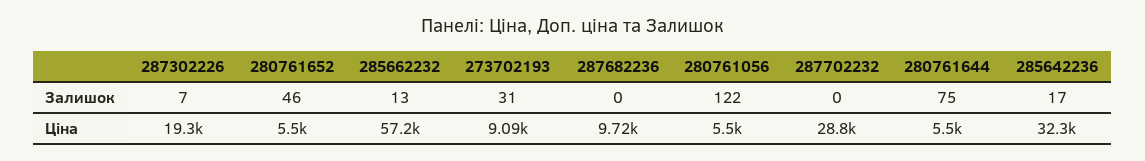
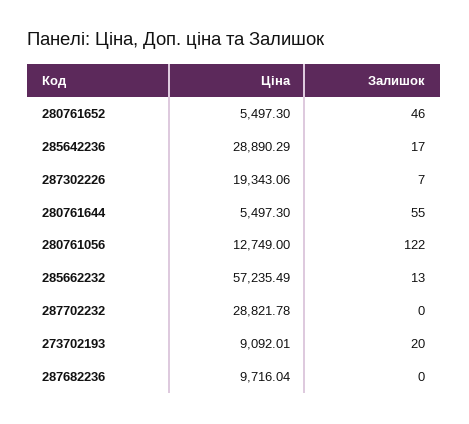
273702193, Залишок: 31 -> 20
280761644, Залишок: 75 -> 55
280761056, Ціна: 5500 -> 12749
285642236, Ціна: 32300 -> 28890.29

